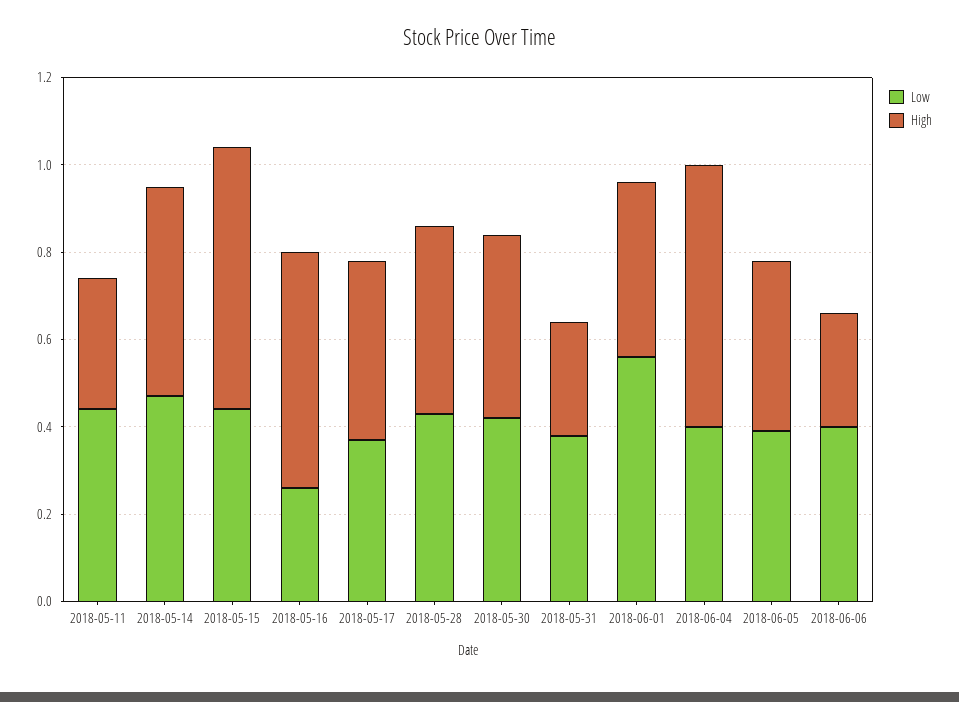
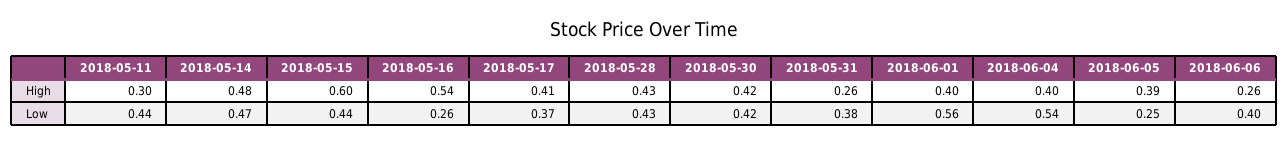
Low, 2018-06-04: 0.4 -> 0.54
High, 2018-06-04: 0.6 -> 0.4
Low, 2018-06-05: 0.4 -> 0.25

